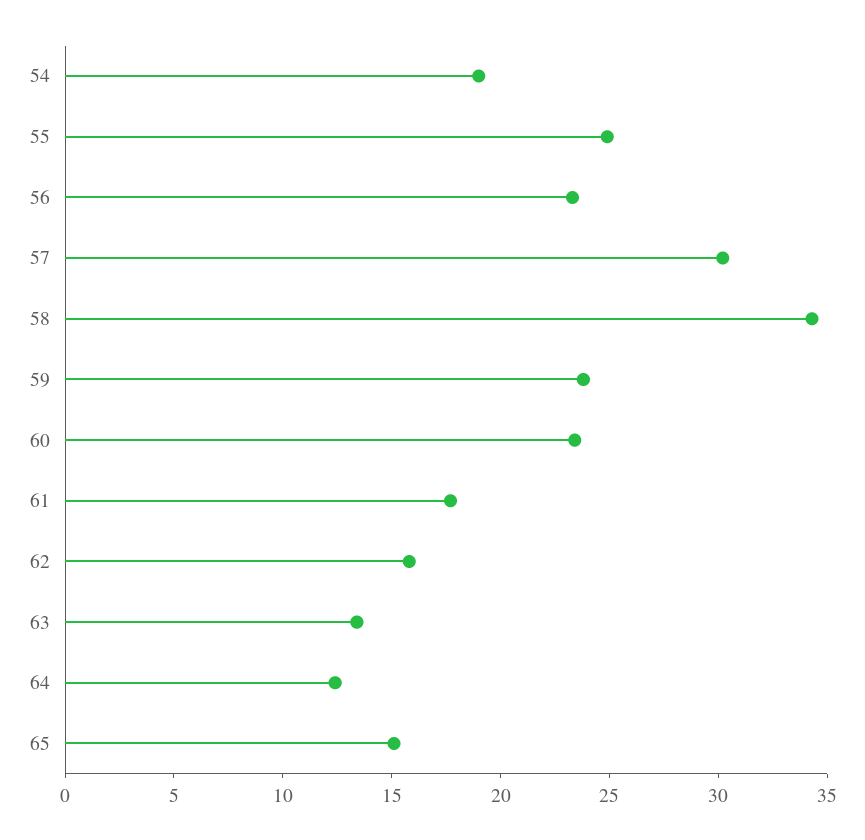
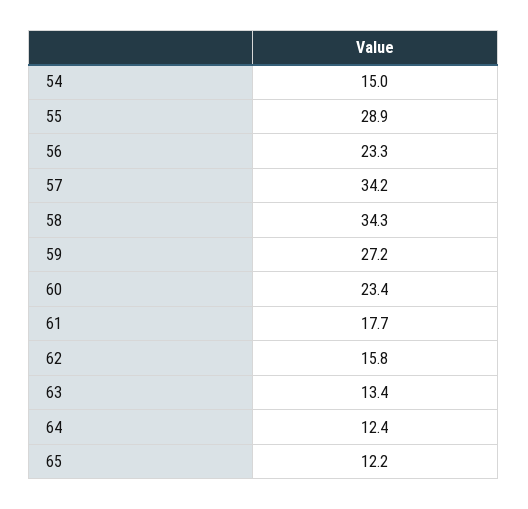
54: 19 -> 15
55: 25 -> 28.9
57: 30 -> 34.2
59: 24 -> 27.2
65: 15 -> 12.2

